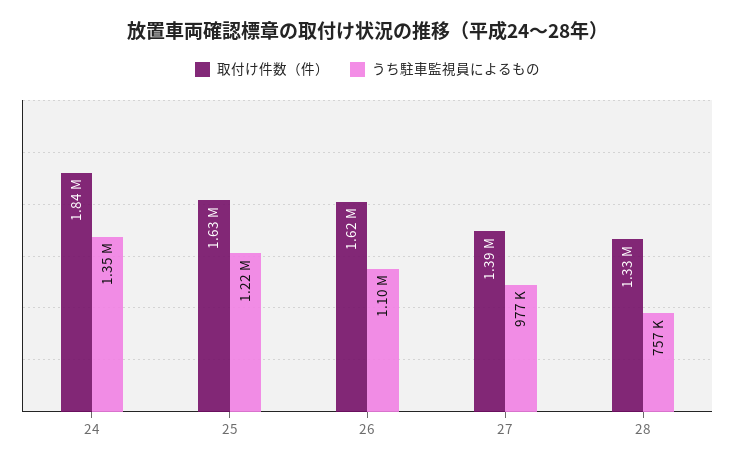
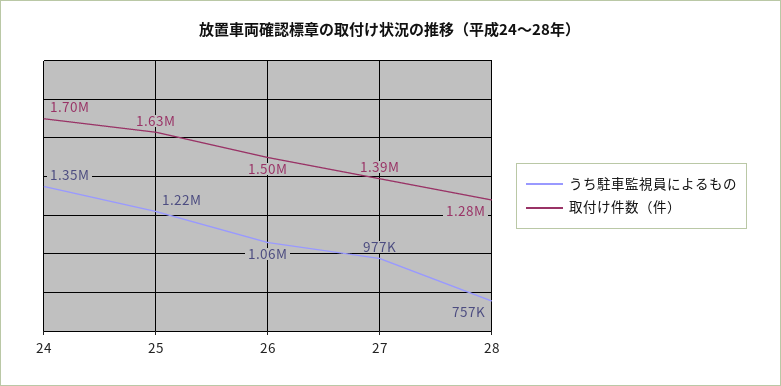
取付け件数（件）, 24: 1840000 -> 1700000
取付け件数（件）, 26: 1620000 -> 1500000
うち駐車監視員によるもの, 26: 1100000 -> 1060000
取付け件数（件）, 28: 1330000 -> 1280000

